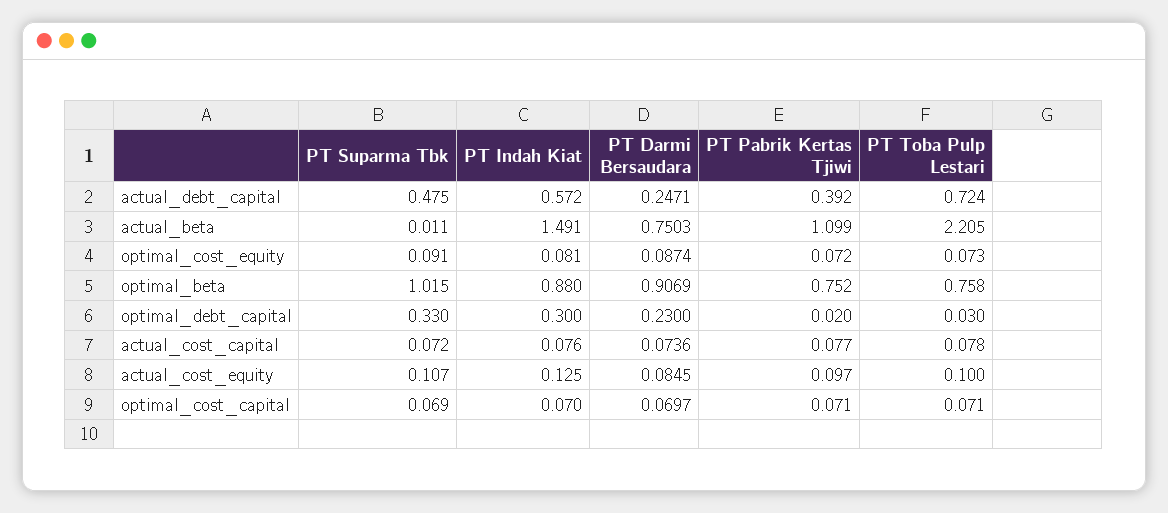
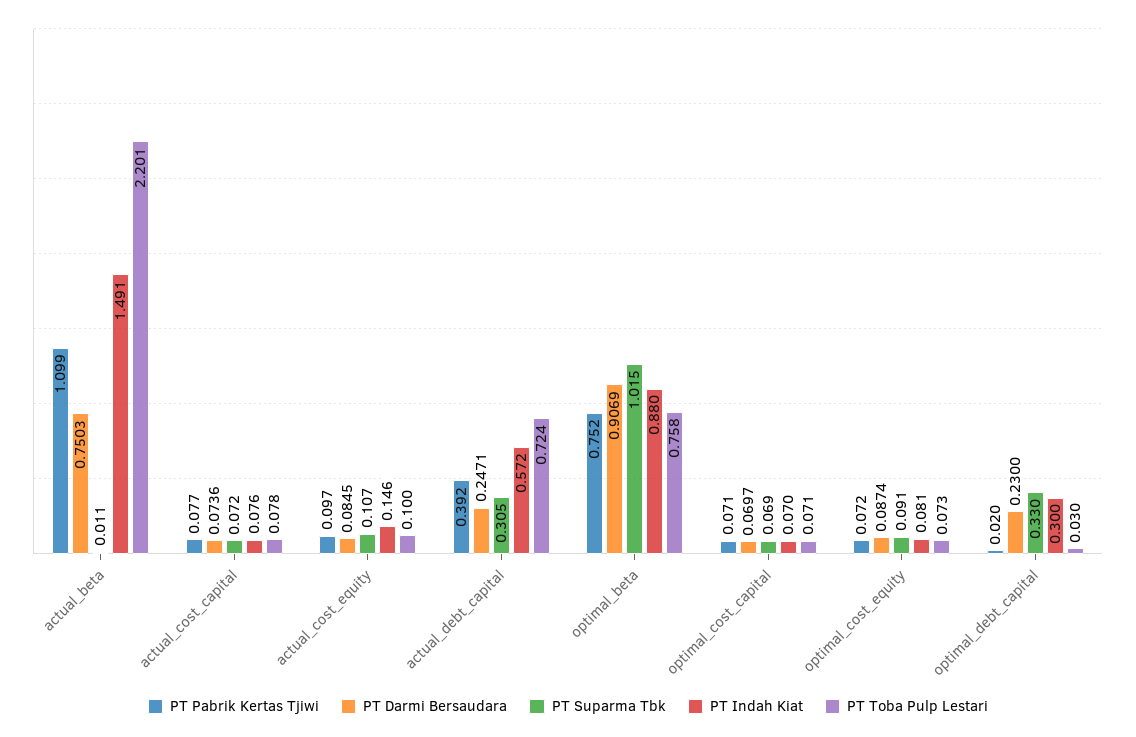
PT Suparma Tbk, actual_debt_capital: 0.475 -> 0.305
PT Toba Pulp Lestari, actual_beta: 2.205 -> 2.201
PT Indah Kiat, actual_cost_equity: 0.125 -> 0.146

